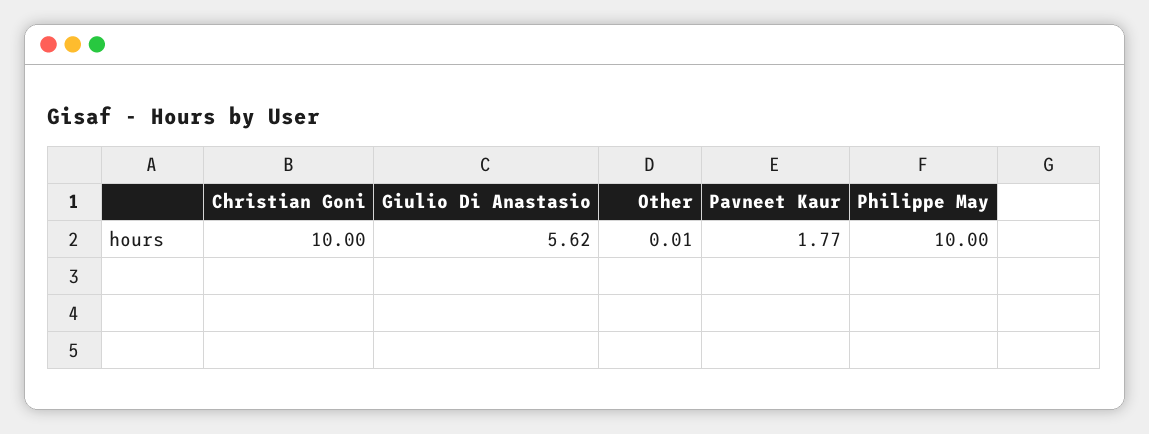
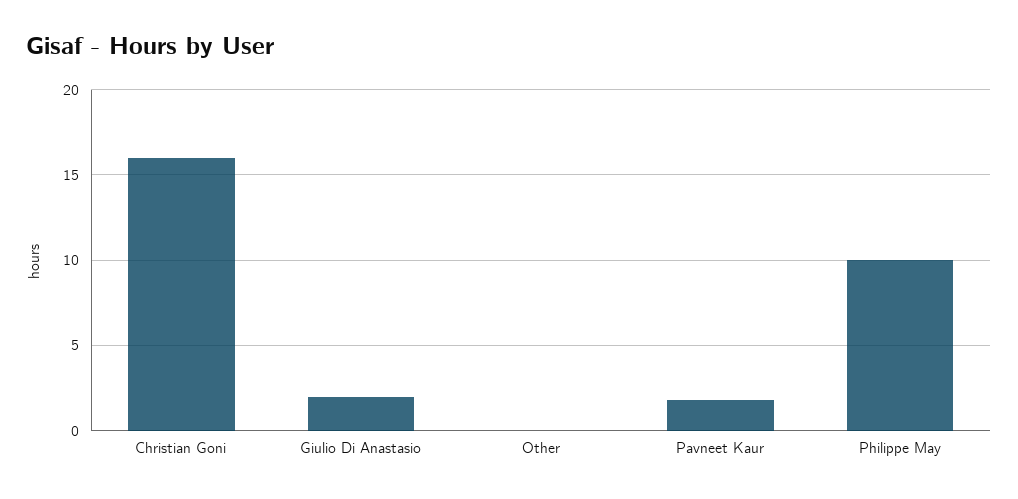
Christian Goni: 10 -> 16
Giulio Di Anastasio: 5.62 -> 2

